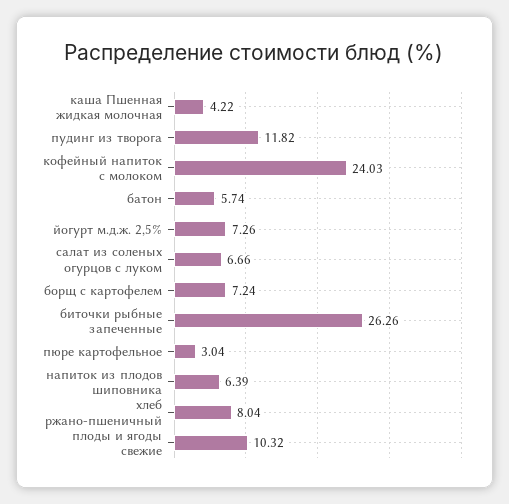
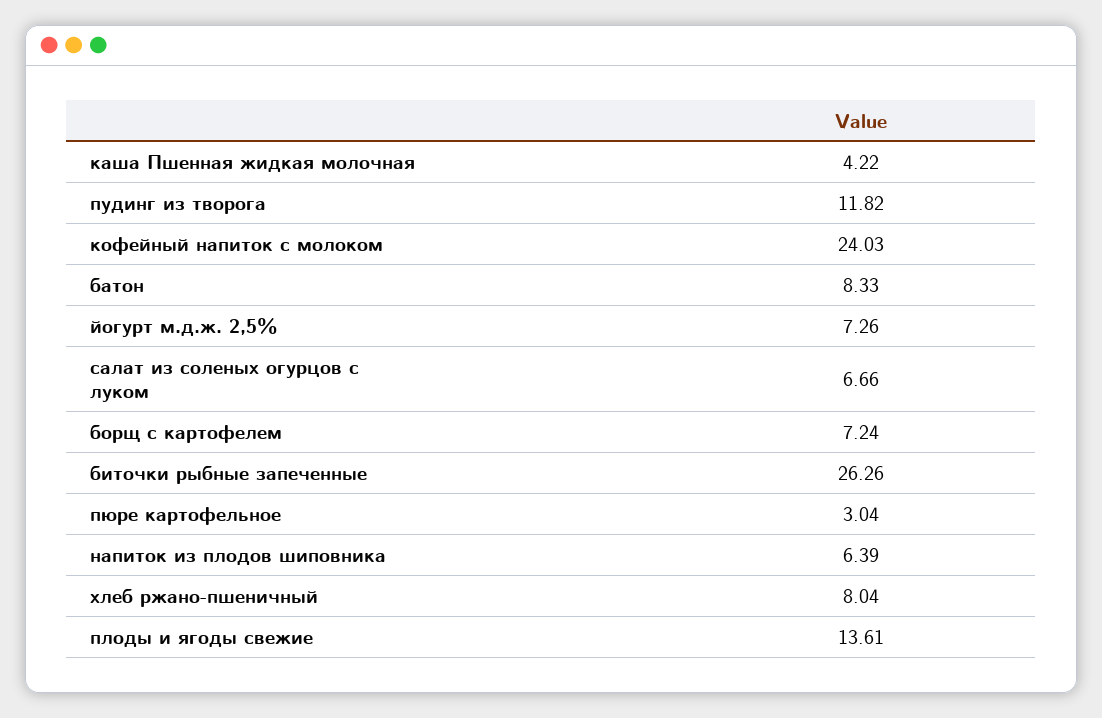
батон: 5.74 -> 8.33
плоды и ягоды свежие: 10.32 -> 13.61

